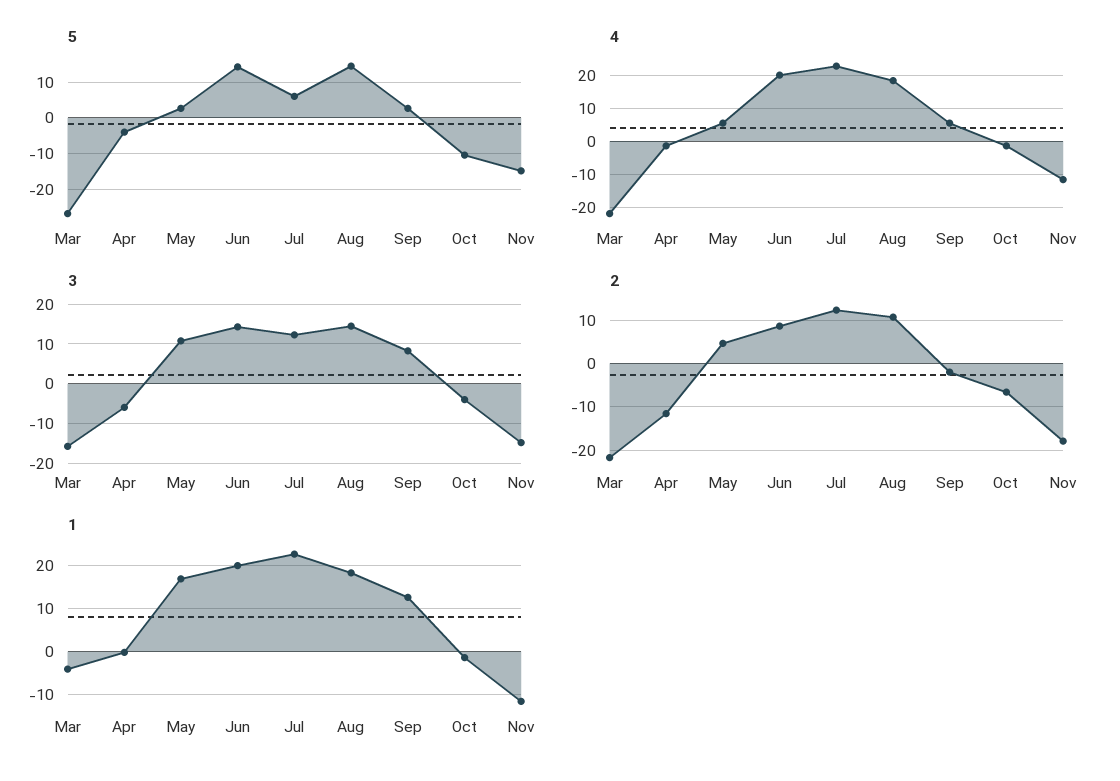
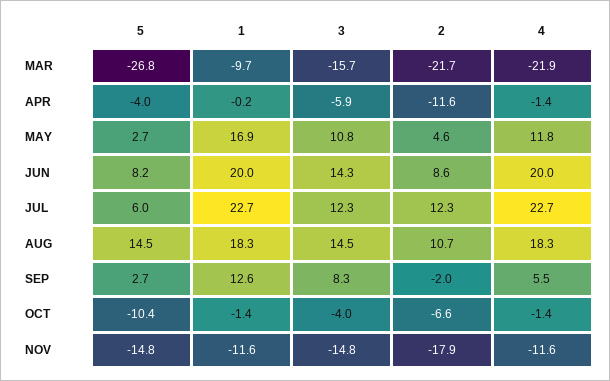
5, Jun: 14 -> 8.2
4, May: 6 -> 11.8
1, Mar: -4 -> -9.7

